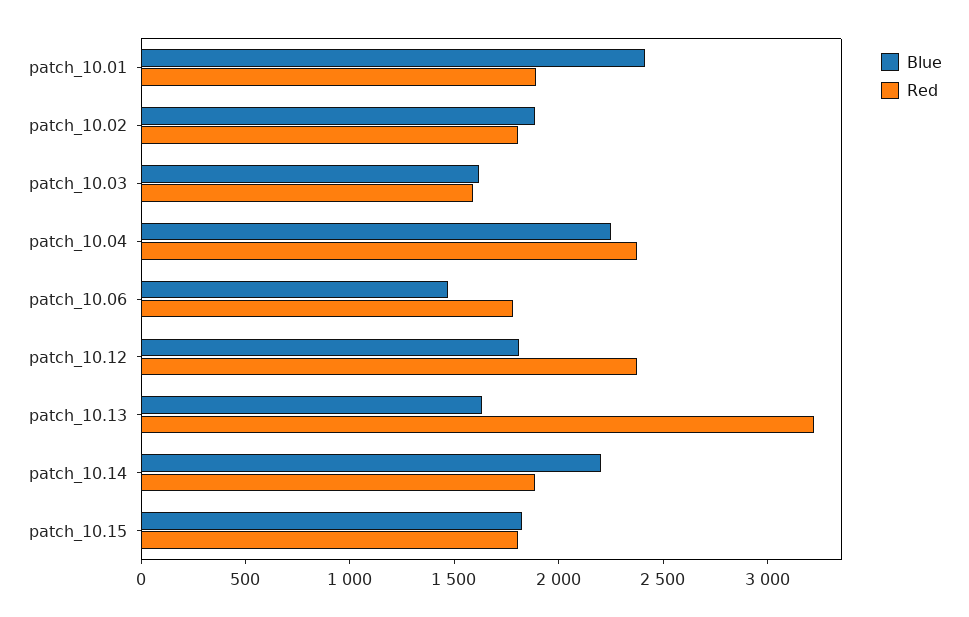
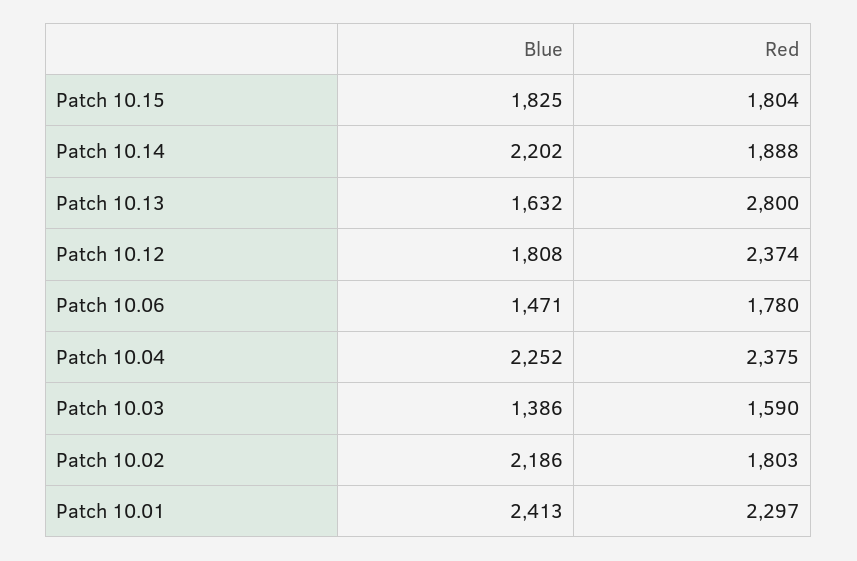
Red, patch_10.01: 1900 -> 2297
Blue, patch_10.02: 1900 -> 2186
Blue, patch_10.03: 1600 -> 1386
Red, patch_10.13: 3200 -> 2800

